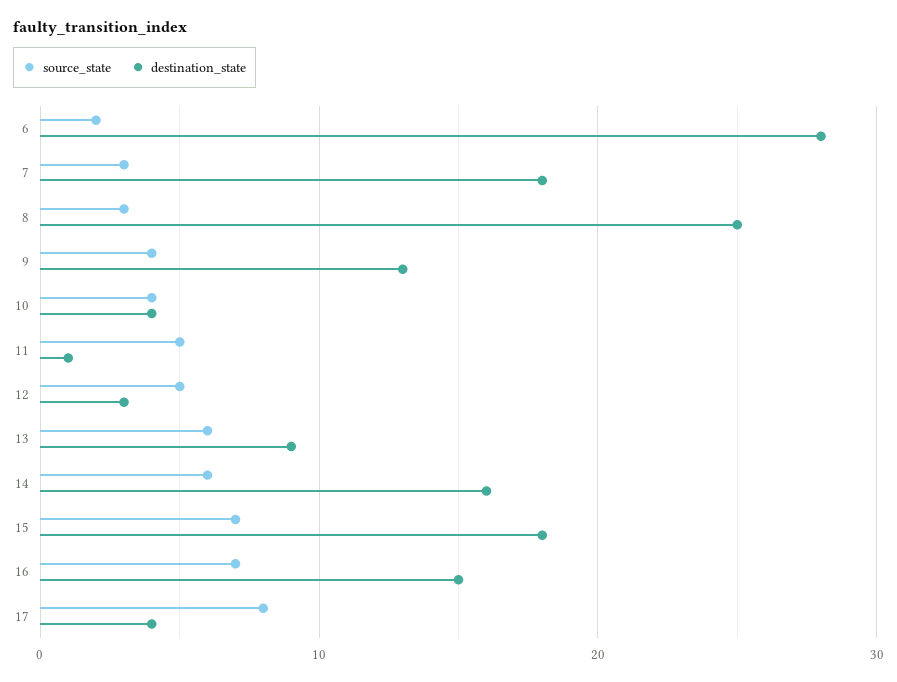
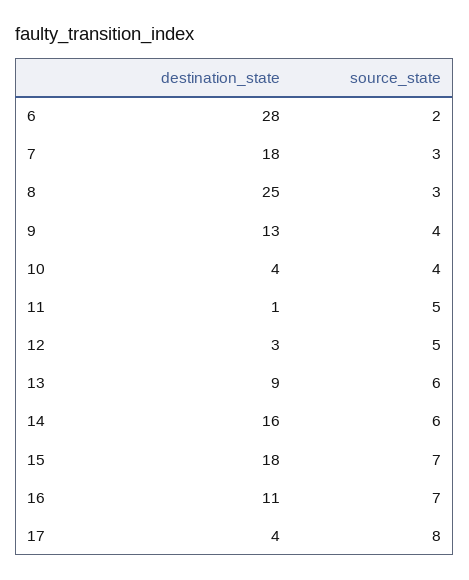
destination_state, 16: 15 -> 11

